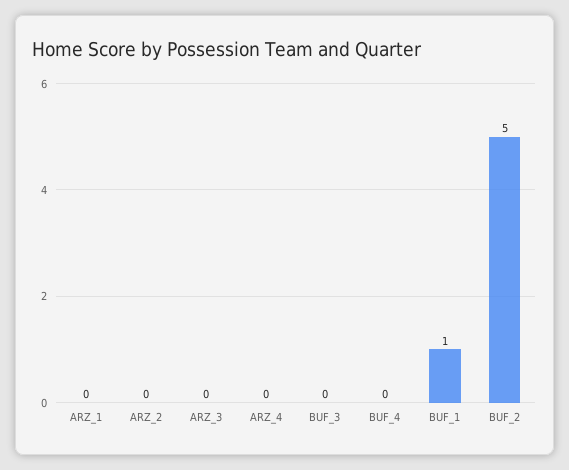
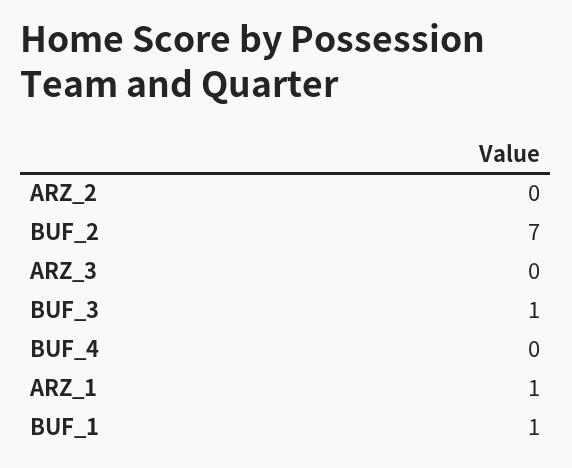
ARZ_1: 0 -> 1
ARZ_4: 0 -> none
BUF_3: 0 -> 1
BUF_2: 5 -> 7

